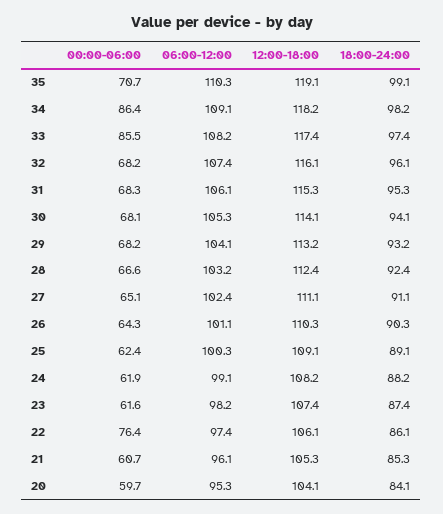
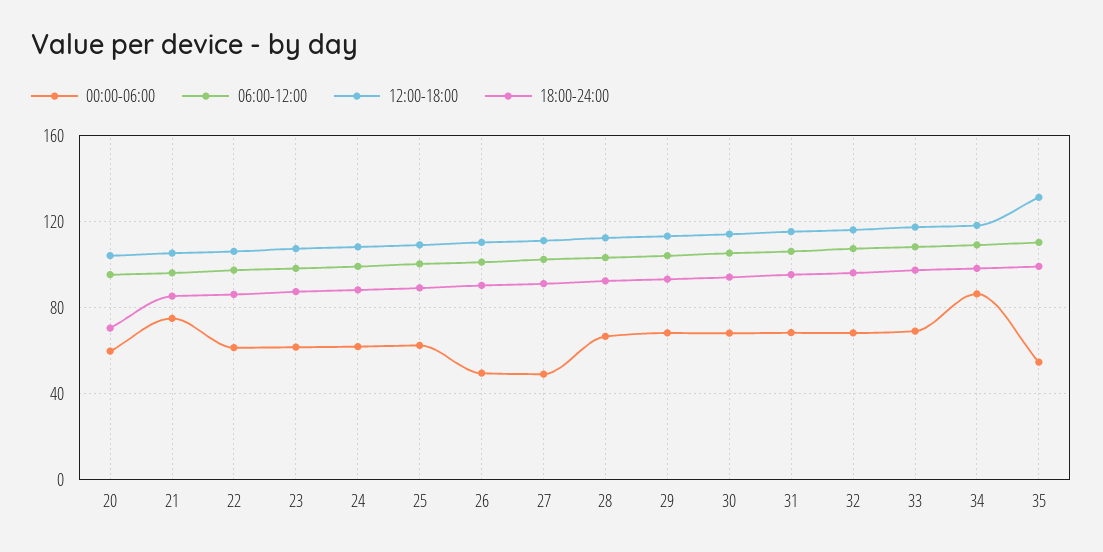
00:00-06:00, 35: 70.7 -> 55
12:00-18:00, 35: 119.1 -> 130
00:00-06:00, 33: 85.5 -> 70
00:00-06:00, 27: 65.1 -> 50
00:00-06:00, 26: 64.3 -> 50
00:00-06:00, 22: 76.4 -> 60
00:00-06:00, 21: 60.7 -> 75
18:00-24:00, 20: 84.1 -> 70

